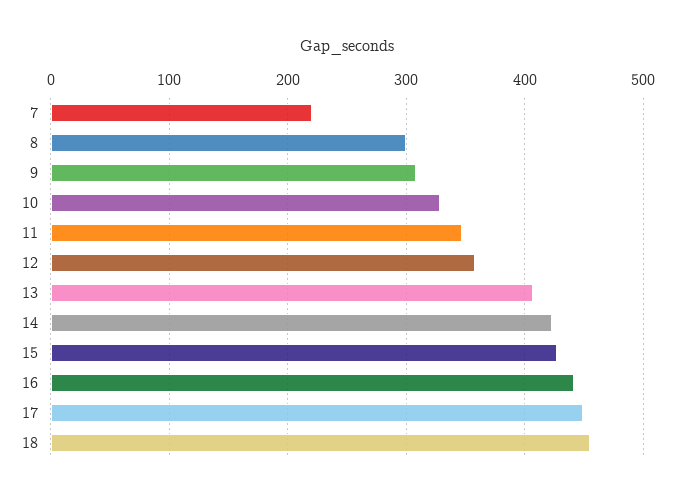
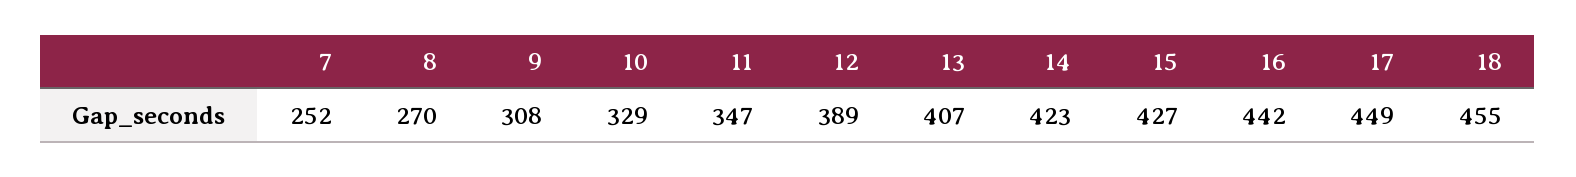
7: 220 -> 252
8: 300 -> 270
12: 360 -> 389

